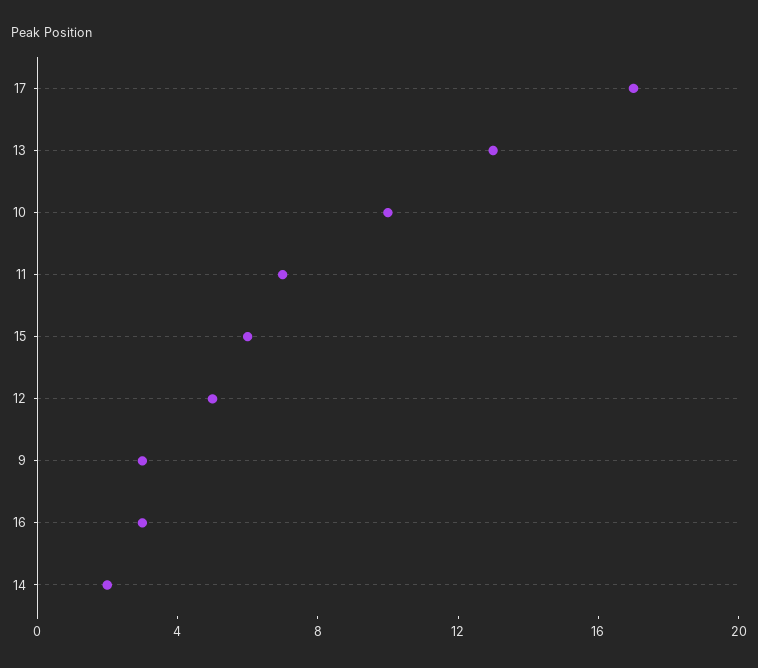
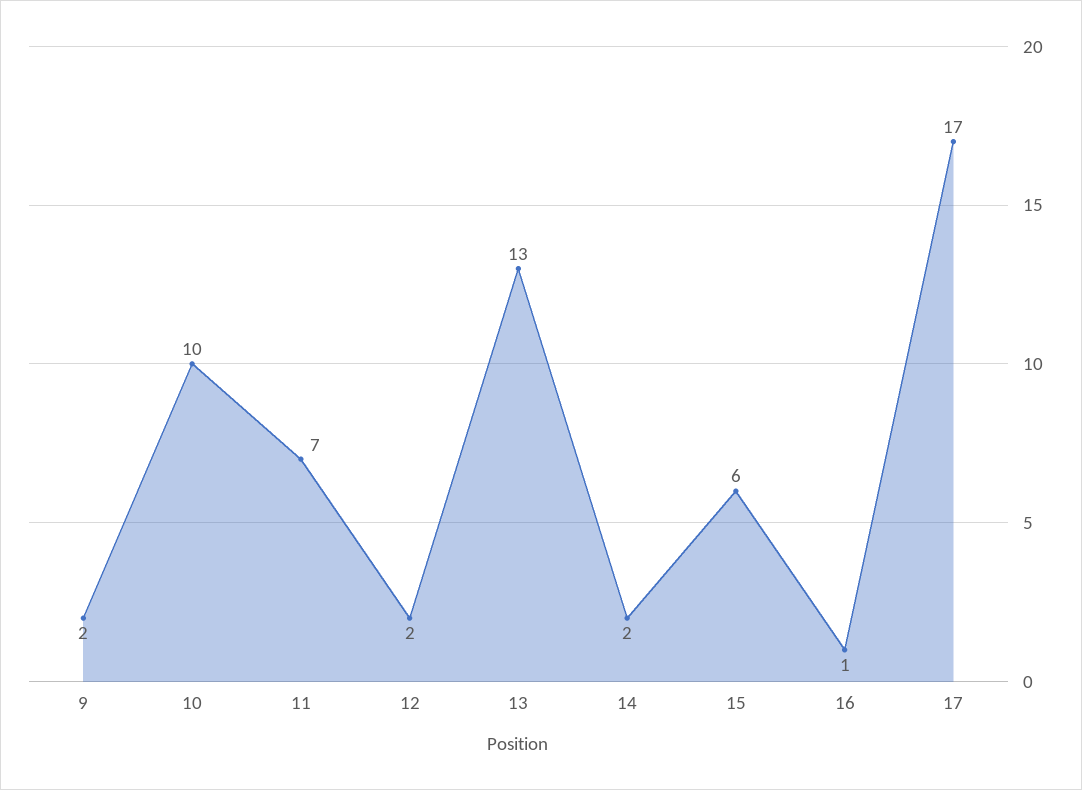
12: 5 -> 2
9: 3 -> 2
16: 3 -> 1

